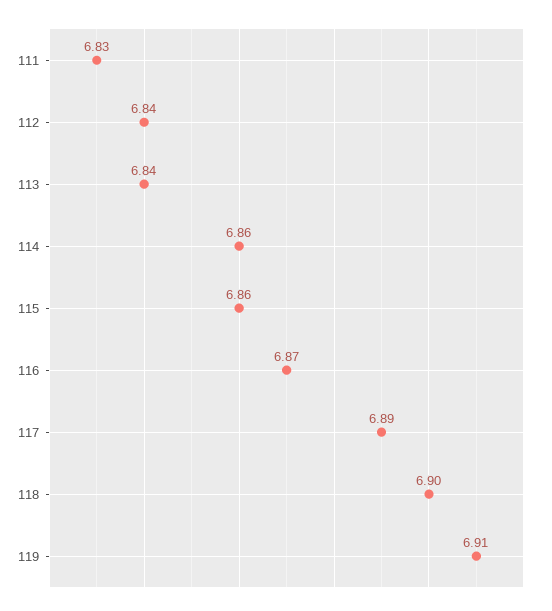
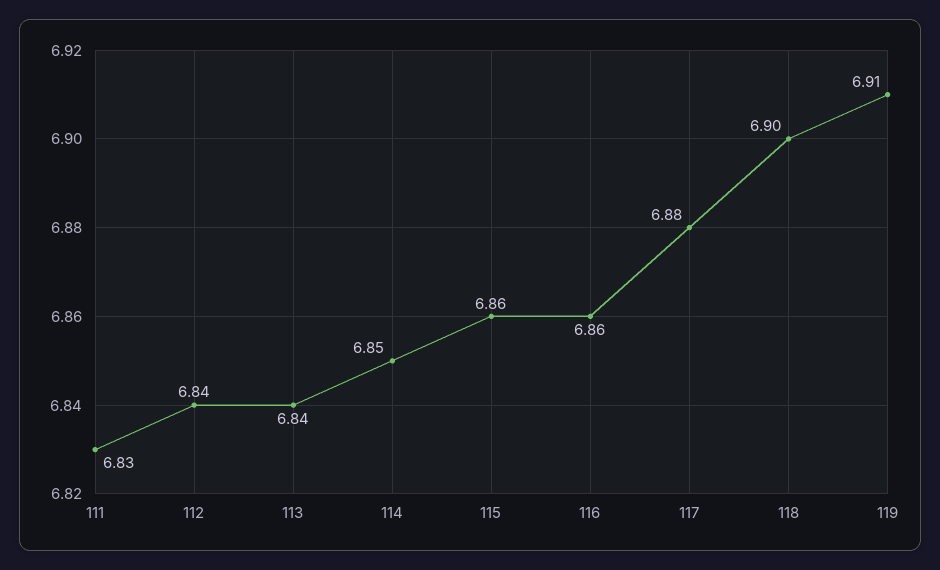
114: 6.86 -> 6.85
116: 6.87 -> 6.86
117: 6.89 -> 6.88

